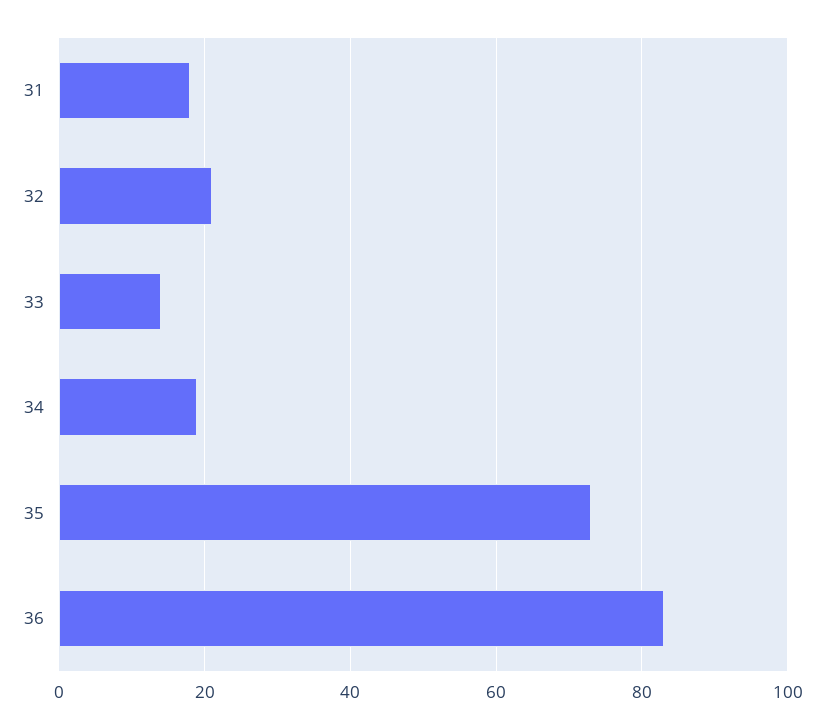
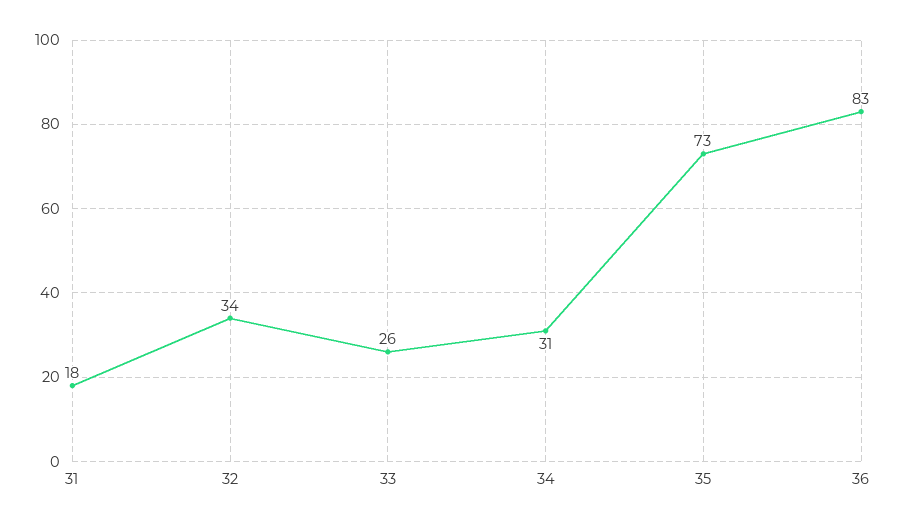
32: 20 -> 34
33: 15 -> 26
34: 20 -> 31

